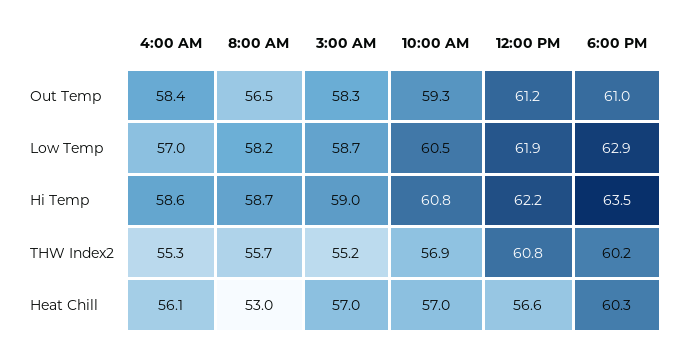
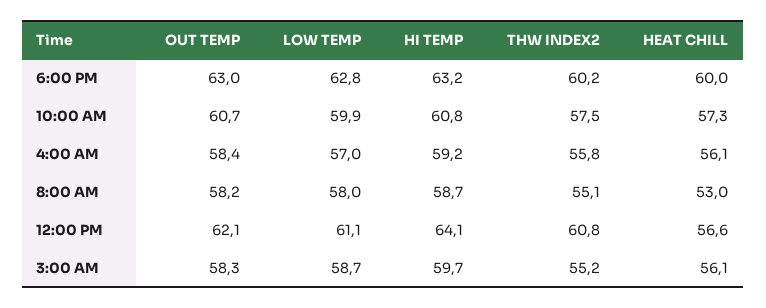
8:00 AM, Out Temp: 56.5 -> 58.2
10:00 AM, Out Temp: 59.3 -> 60.7
12:00 PM, Out Temp: 61.2 -> 62.1
6:00 PM, Out Temp: 61 -> 63
8:00 AM, Low Temp: 58.2 -> 58
10:00 AM, Low Temp: 60.5 -> 59.9
12:00 PM, Low Temp: 61.9 -> 61.1
6:00 PM, Low Temp: 62.9 -> 62.8
4:00 AM, Hi Temp: 58.6 -> 59.2
3:00 AM, Hi Temp: 59 -> 59.7
12:00 PM, Hi Temp: 62.2 -> 64.1
6:00 PM, Hi Temp: 63.5 -> 63.2
4:00 AM, THW Index2: 55.3 -> 55.8
8:00 AM, THW Index2: 55.7 -> 55.1
10:00 AM, THW Index2: 56.9 -> 57.5
3:00 AM, Heat Chill: 57 -> 56.1
10:00 AM, Heat Chill: 57 -> 57.3
6:00 PM, Heat Chill: 60.3 -> 60

